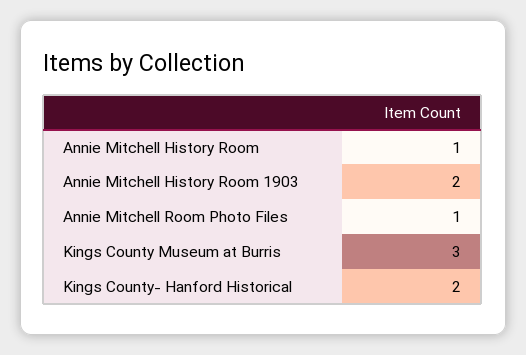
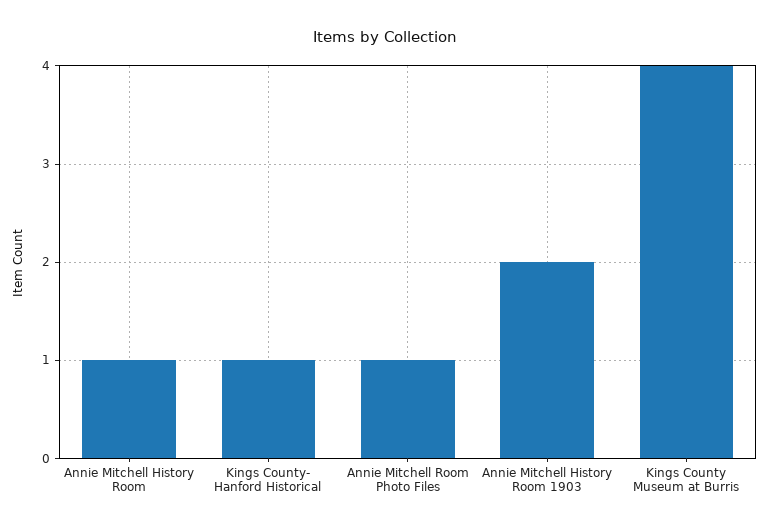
Kings County Museum at Burris: 3 -> 4
Kings County- Hanford Historical: 2 -> 1

